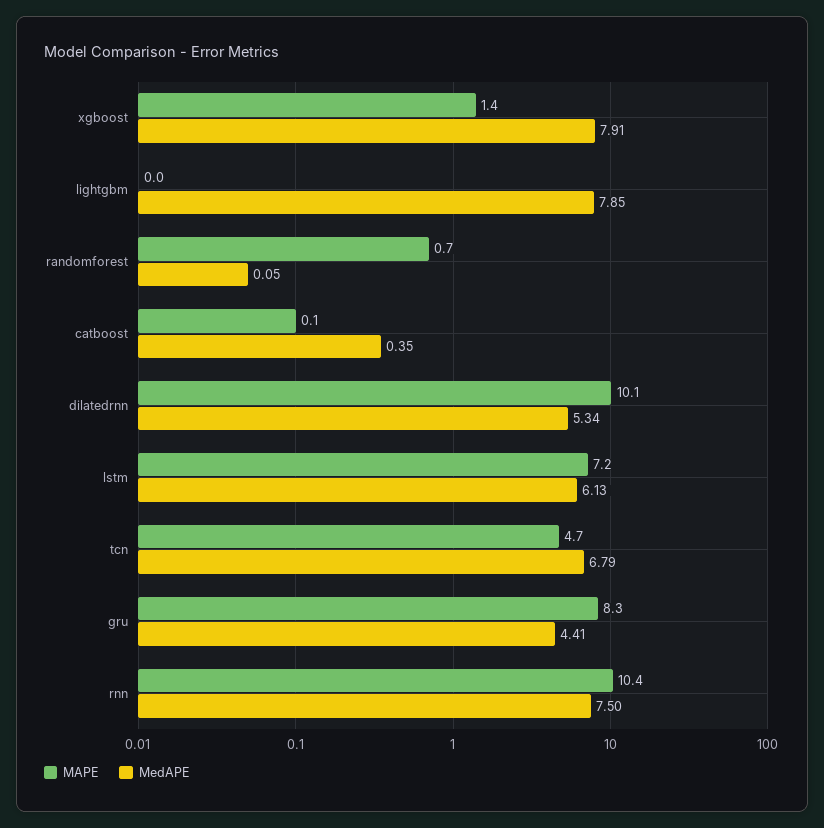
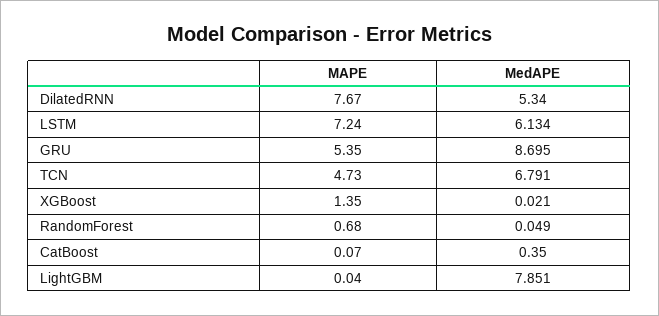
MedAPE, xgboost: 7.91 -> 0.021
MAPE, dilatedrnn: 10.1 -> 7.67
MAPE, gru: 8.3 -> 5.35
MedAPE, gru: 4.41 -> 8.695
MAPE, rnn: 10.4 -> none
MedAPE, rnn: 7.5 -> none

